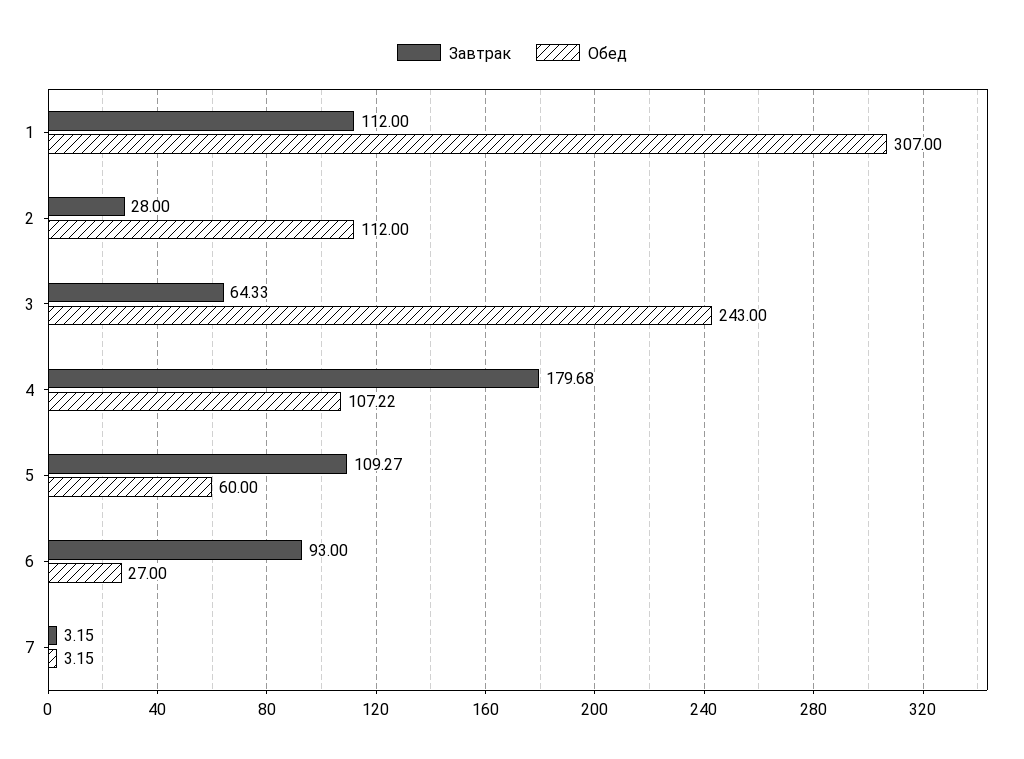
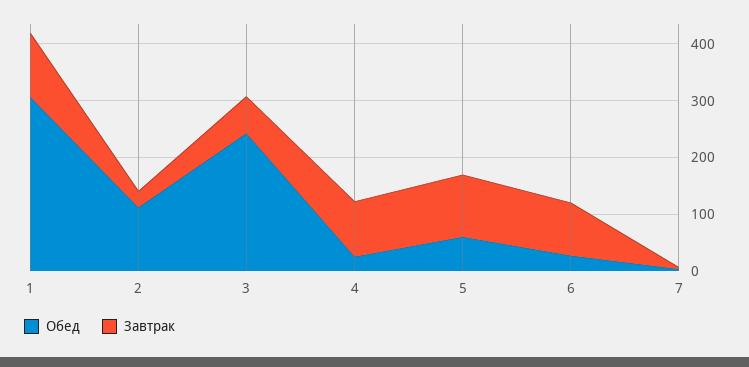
Завтрак, 4: 179.68 -> 100
Обед, 4: 107.22 -> 20

